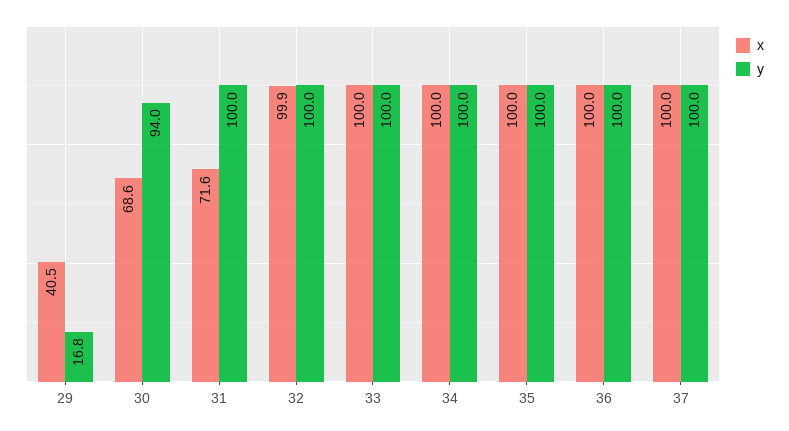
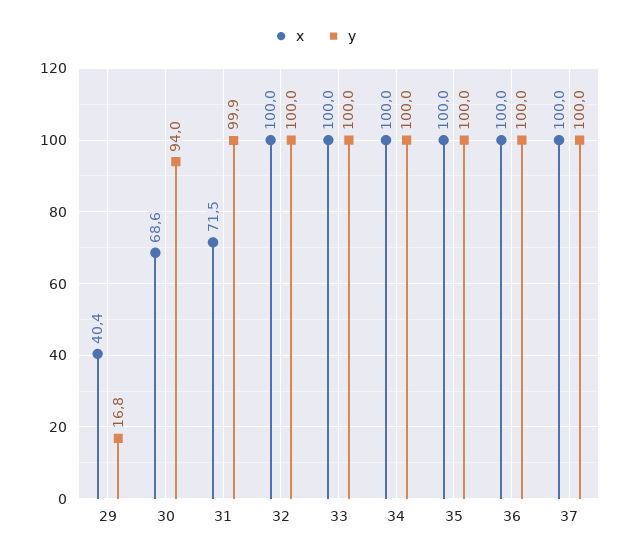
x, 29: 40.5 -> 40.4
x, 31: 71.6 -> 71.5
y, 31: 100 -> 99.9
x, 32: 99.9 -> 100

